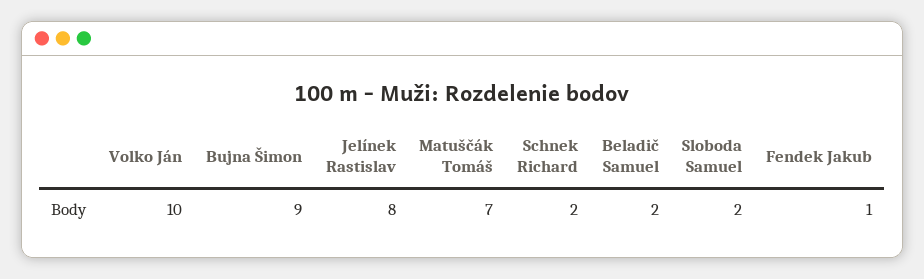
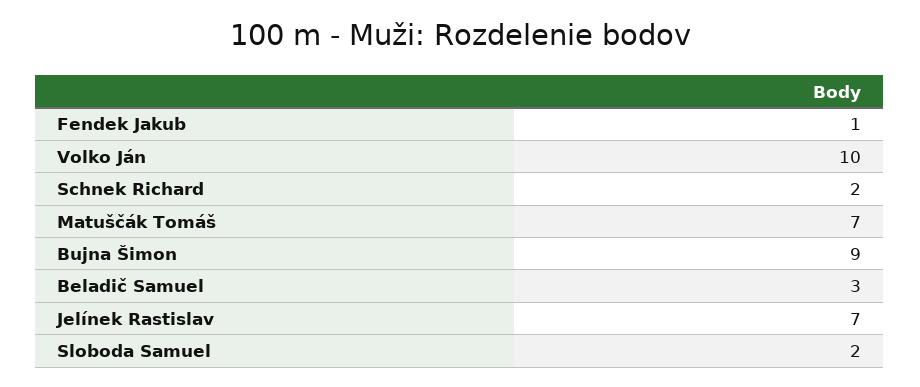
Jelínek Rastislav: 8 -> 7
Beladič Samuel: 2 -> 3

